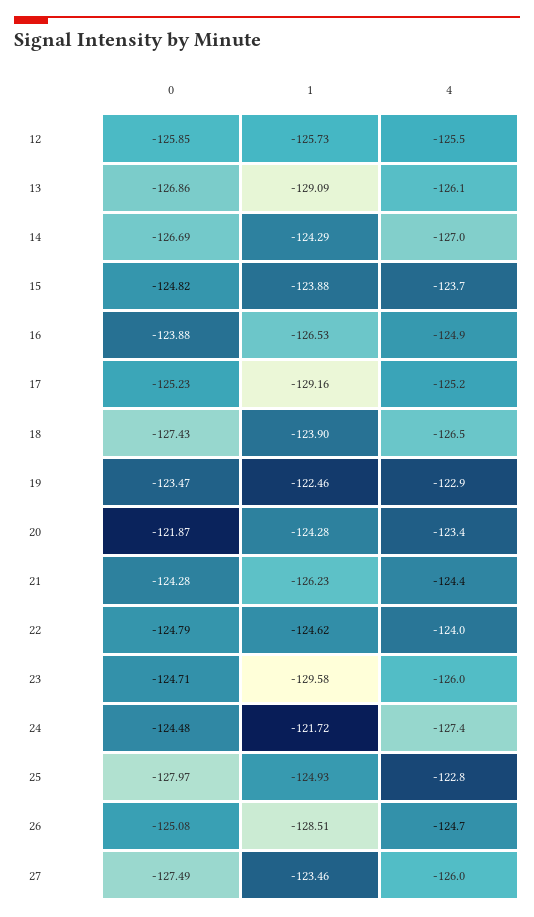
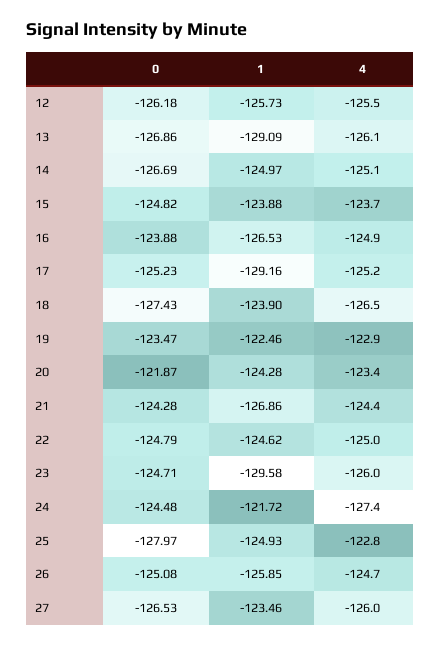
0, 12: -125.85 -> -126.18
1, 14: -124.29 -> -124.97
4, 14: -127 -> -125.1
1, 21: -126.23 -> -126.86
4, 22: -124 -> -125
1, 26: -128.51 -> -125.85
0, 27: -127.49 -> -126.53

